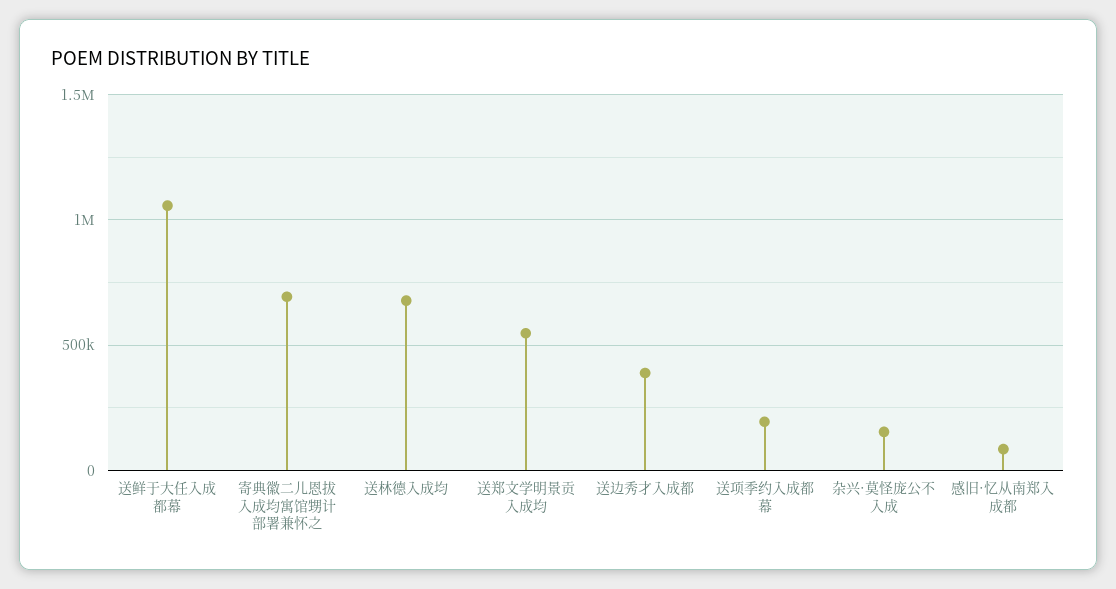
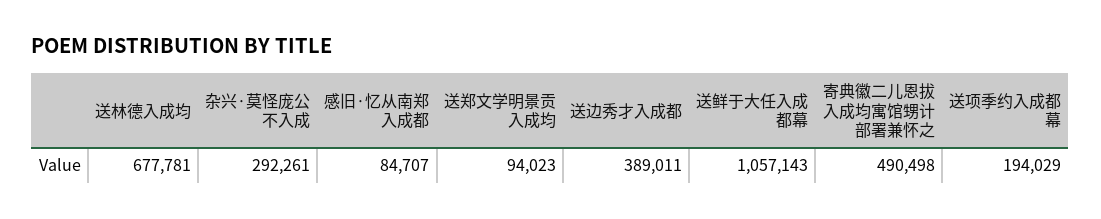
寄典徽二儿恩拔入成均寓馆甥计部署兼怀之: 700000 -> 490498
送郑文学明景贡入成均: 550000 -> 94023
杂兴·莫怪庞公不入成: 150000 -> 292261

